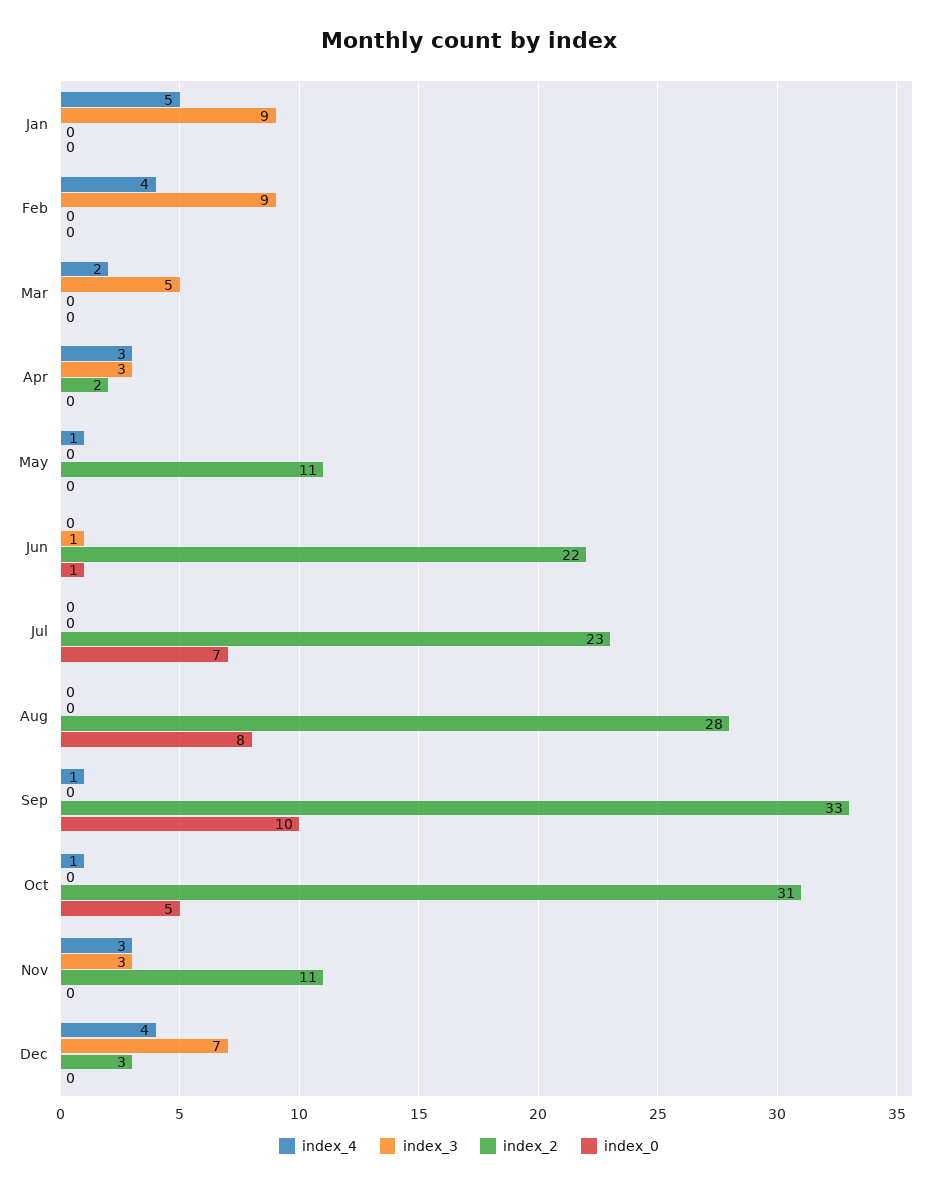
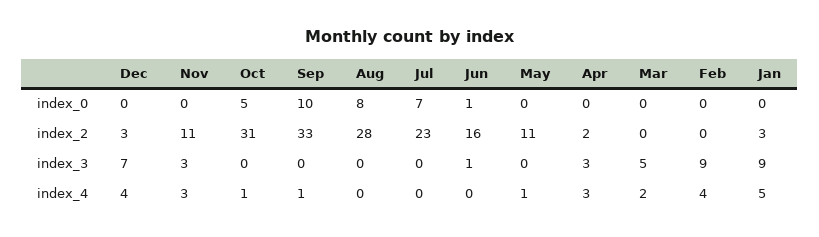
index_2, Jan: 0 -> 3
index_2, Jun: 22 -> 16

